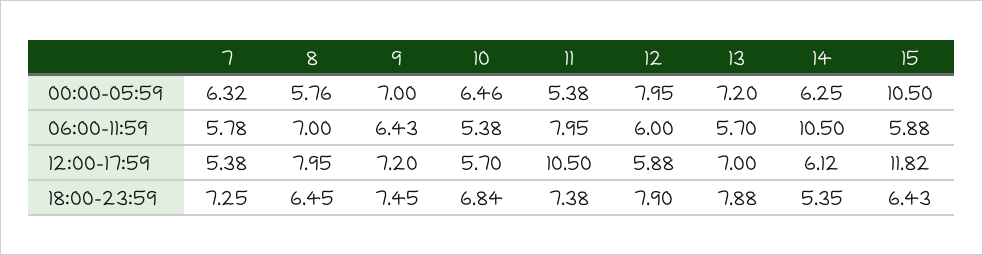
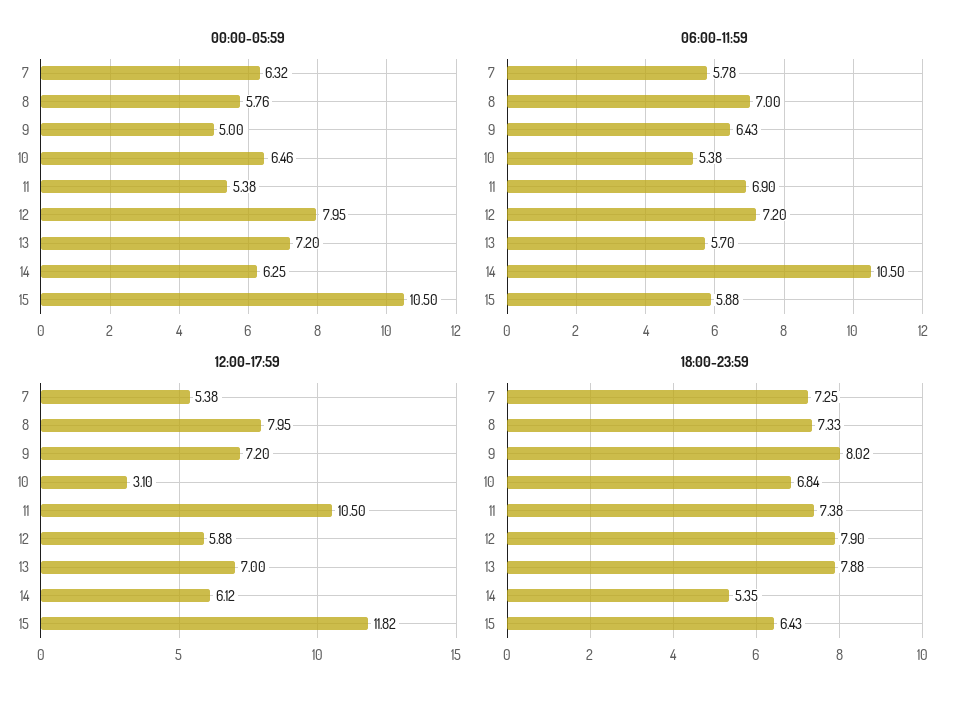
00:00-05:59, 9: 7 -> 5
06:00-11:59, 11: 7.95 -> 6.9
06:00-11:59, 12: 6 -> 7.2
12:00-17:59, 10: 5.7 -> 3.1
18:00-23:59, 8: 6.45 -> 7.33
18:00-23:59, 9: 7.45 -> 8.02

